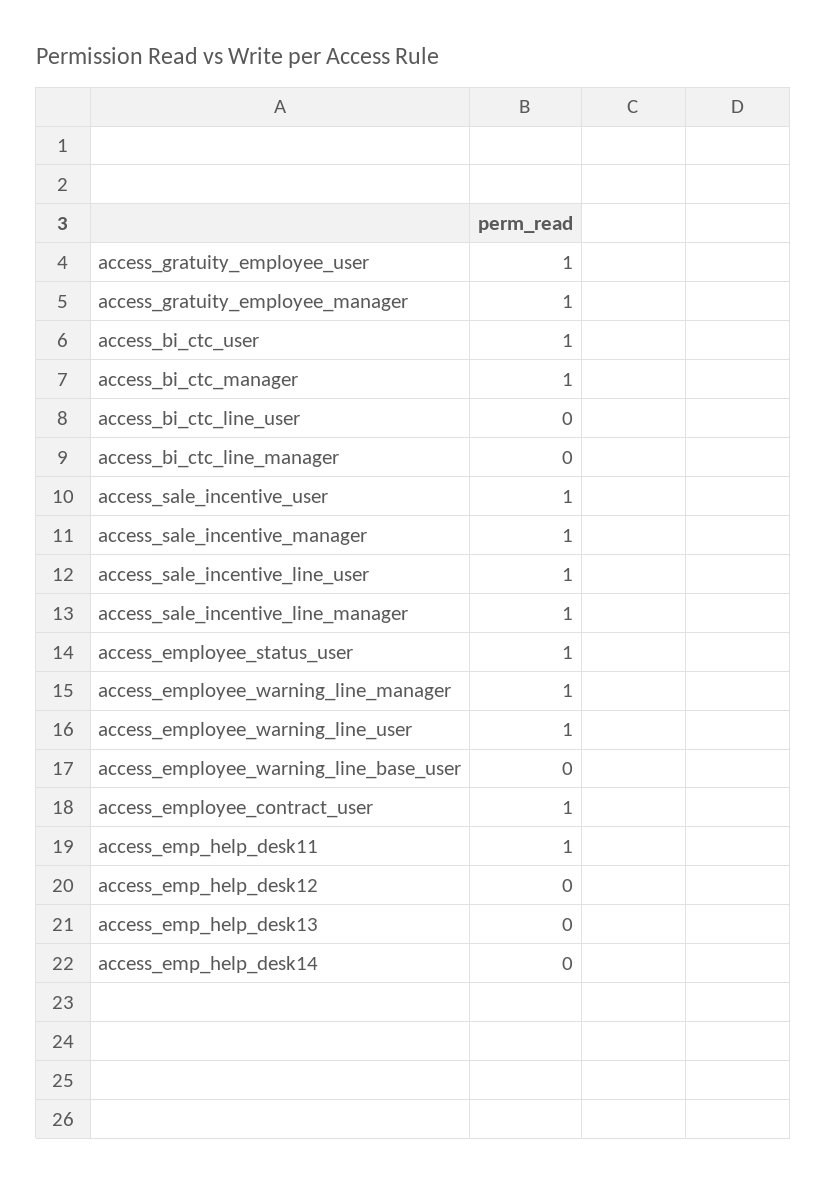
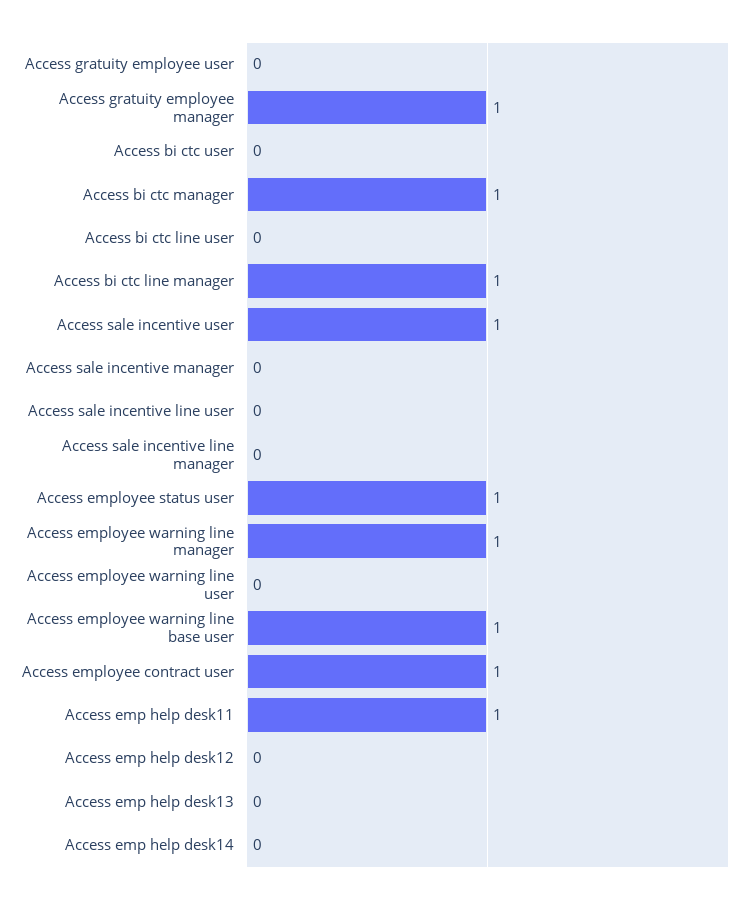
access_gratuity_employee_user: 1 -> 0
access_bi_ctc_user: 1 -> 0
access_bi_ctc_line_manager: 0 -> 1
access_sale_incentive_manager: 1 -> 0
access_sale_incentive_line_user: 1 -> 0
access_sale_incentive_line_manager: 1 -> 0
access_employee_warning_line_user: 1 -> 0
access_employee_warning_line_base_user: 0 -> 1

